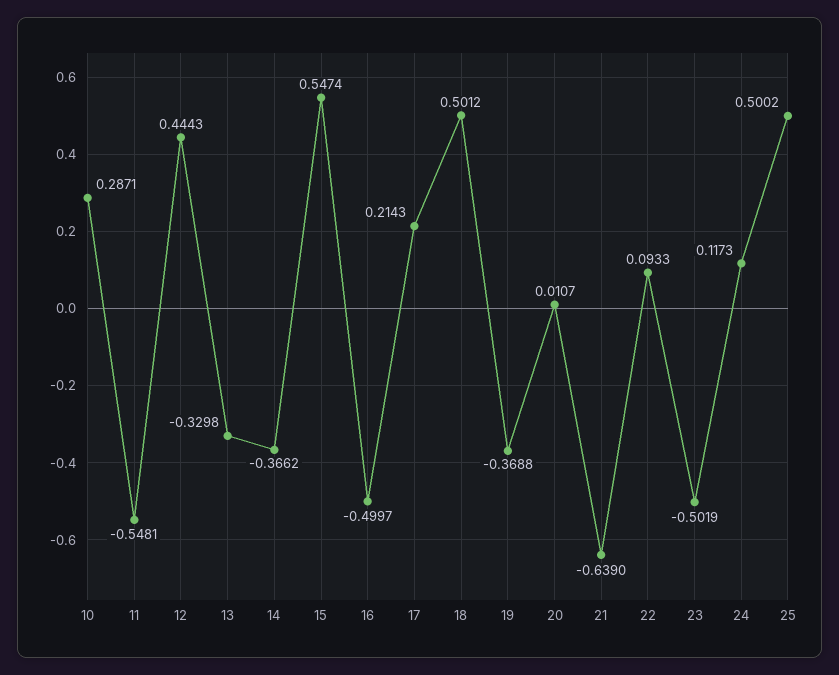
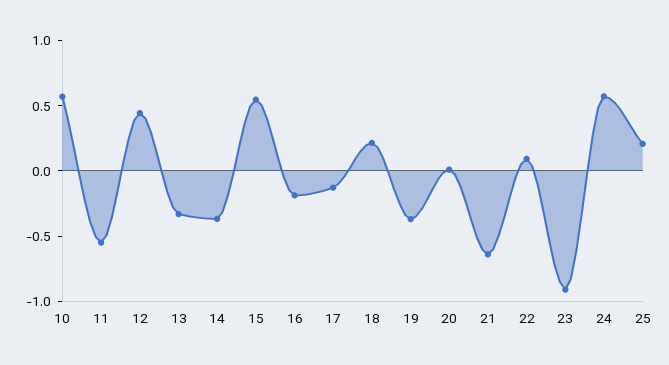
10: 0.2871 -> 0.6
16: -0.4997 -> -0.2
17: 0.2143 -> -0.1
18: 0.5012 -> 0.2
23: -0.5019 -> -0.9
24: 0.1173 -> 0.6
25: 0.5002 -> 0.2

